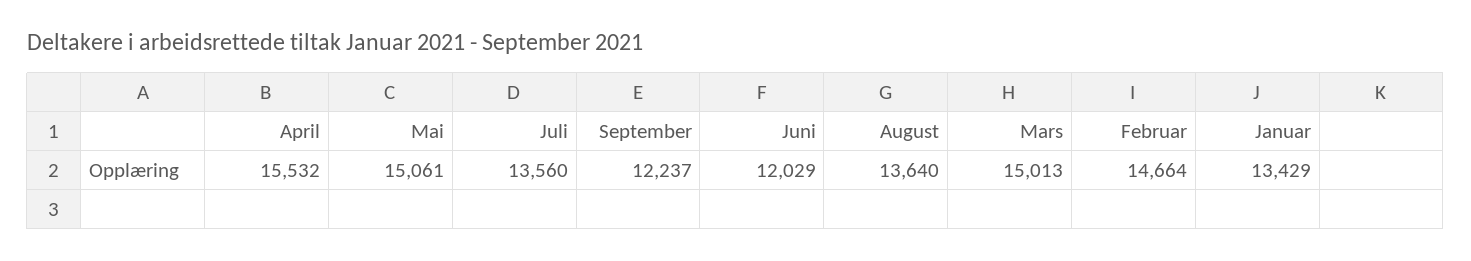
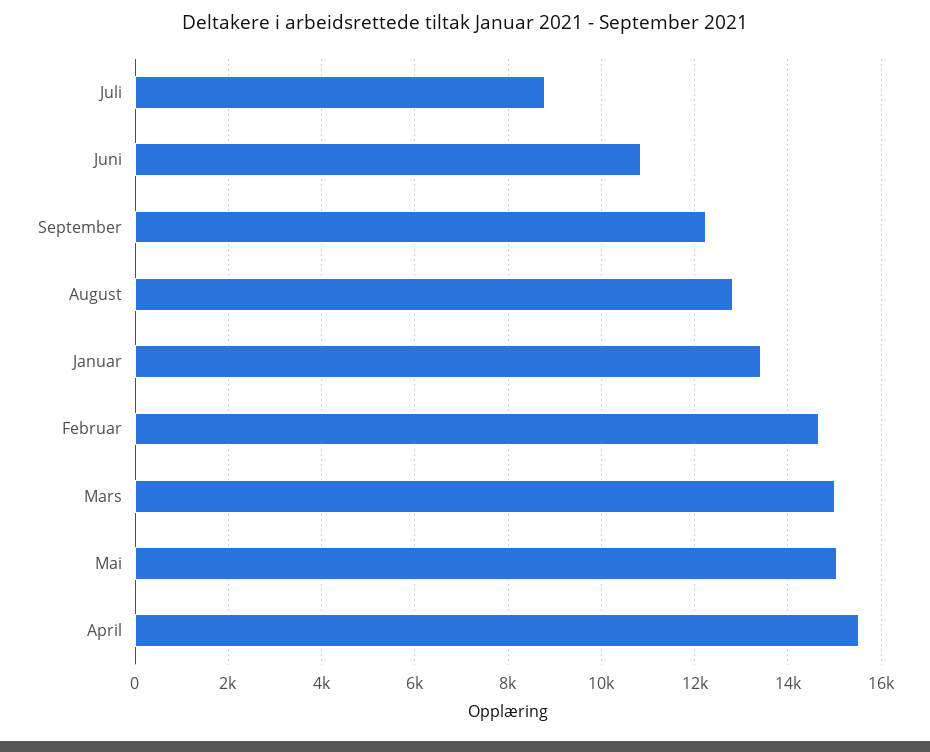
Juli: 13560 -> 8800
Juni: 12029 -> 10800
August: 13640 -> 12800

